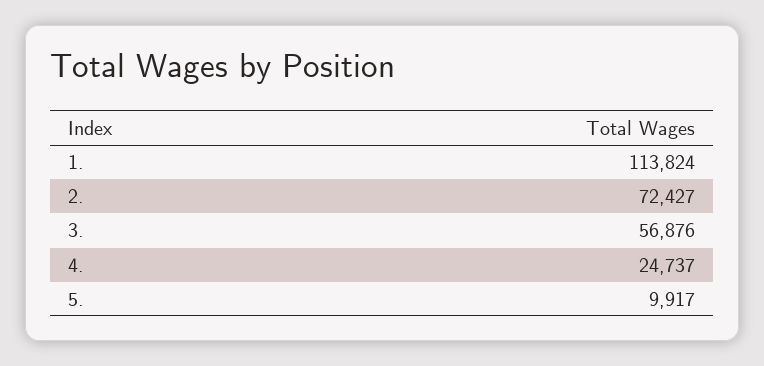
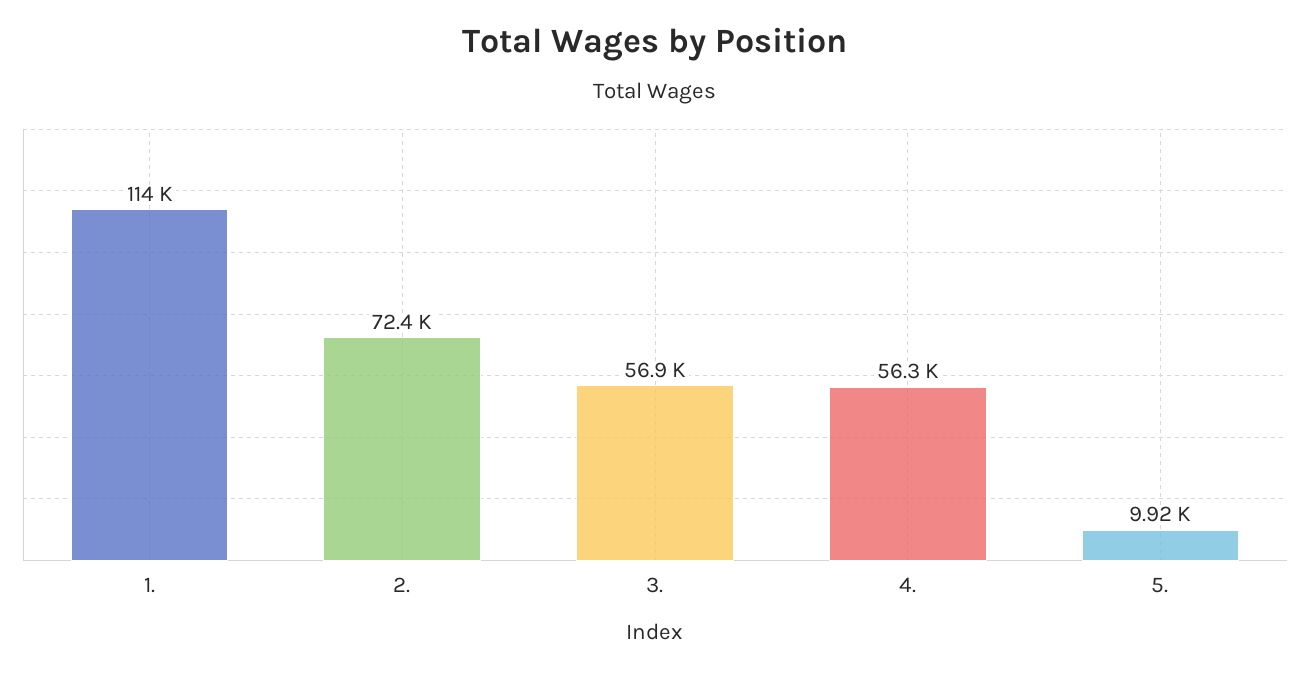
4.: 24737 -> 56300

